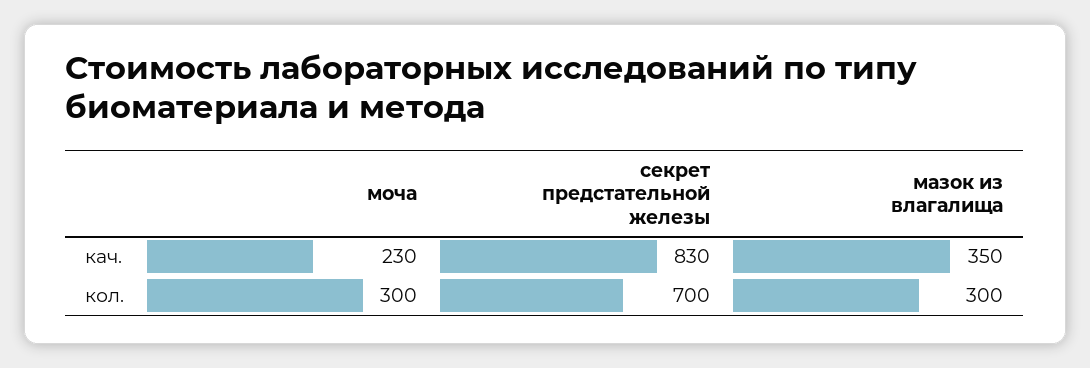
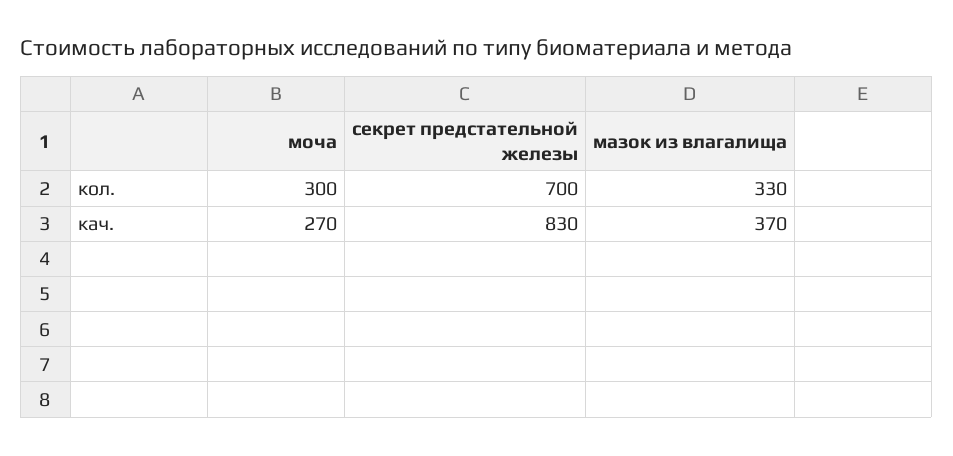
моча, кач.: 230 -> 270
мазок из влагалища, кач.: 350 -> 370
мазок из влагалища, кол.: 300 -> 330

